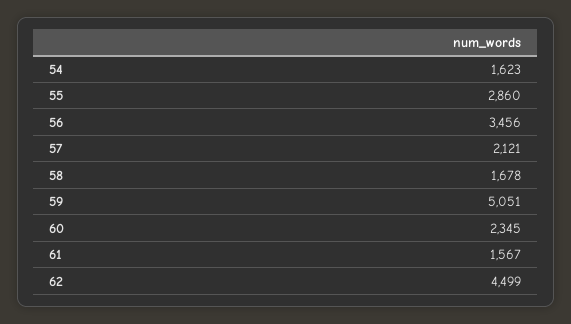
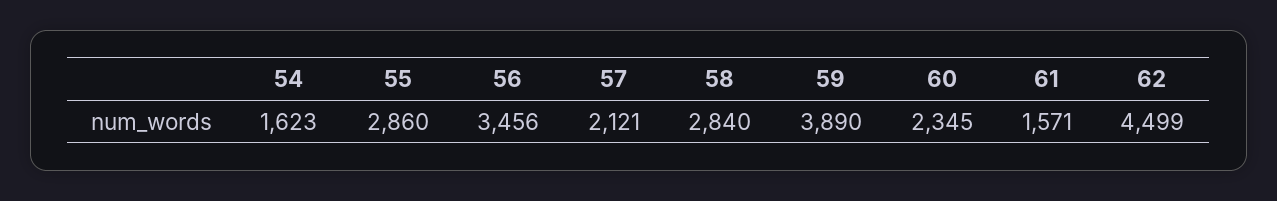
58: 1678 -> 2840
59: 5051 -> 3890
61: 1567 -> 1571

